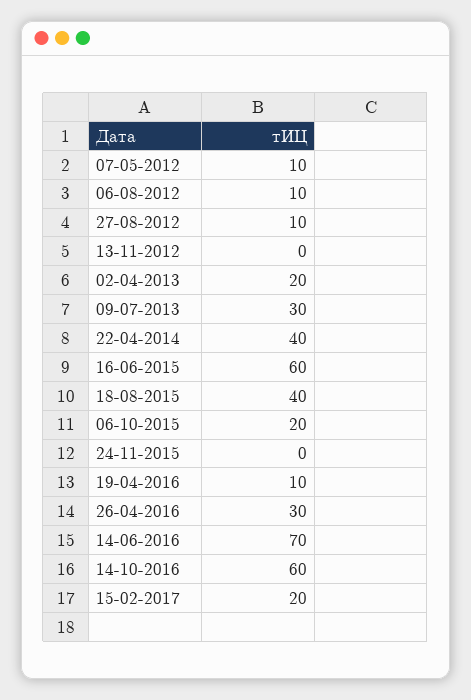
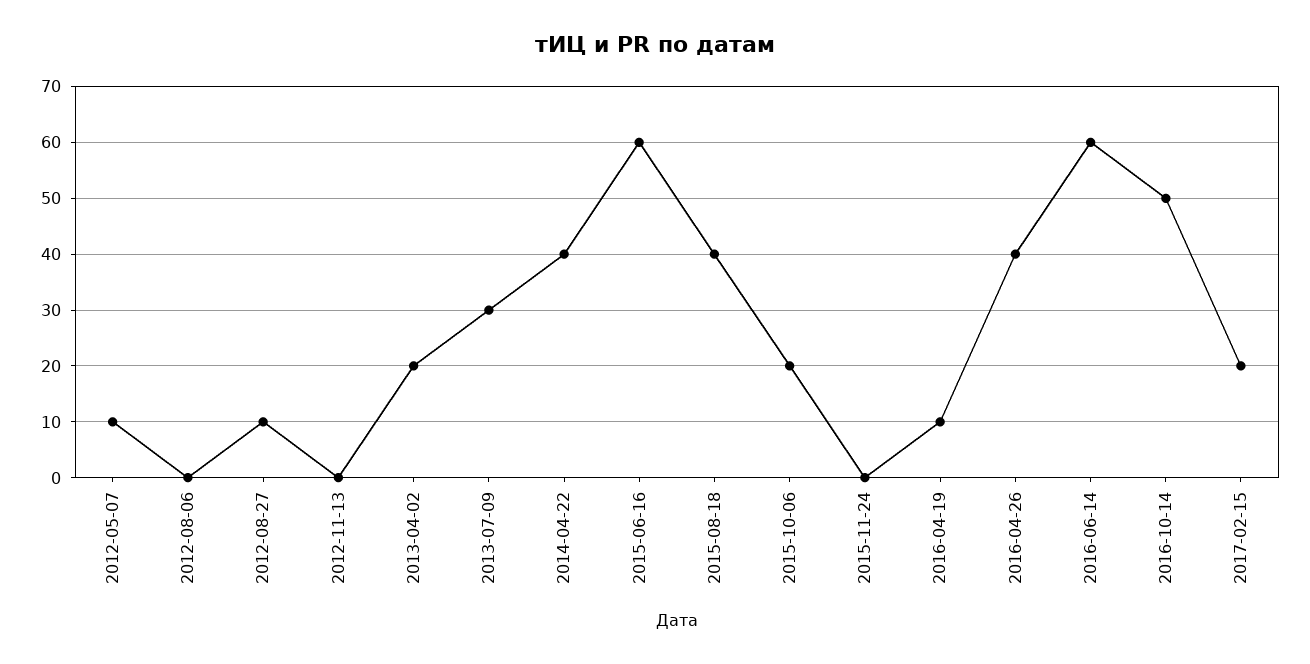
06-08-2012: 10 -> 0
26-04-2016: 30 -> 40
14-06-2016: 70 -> 60
14-10-2016: 60 -> 50

